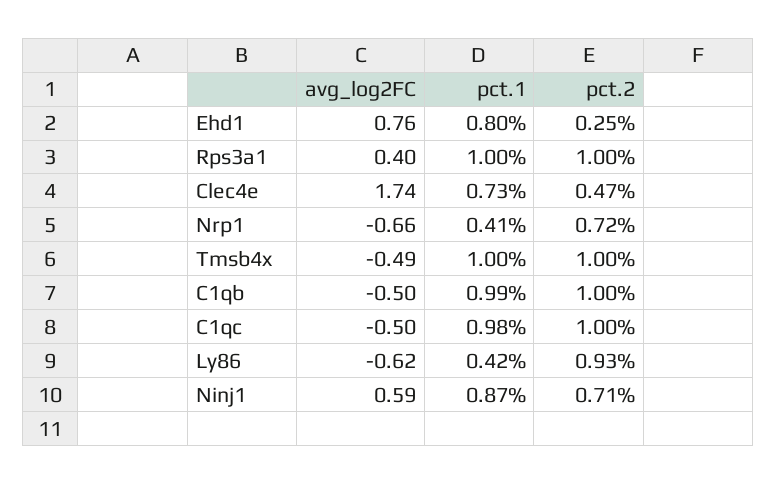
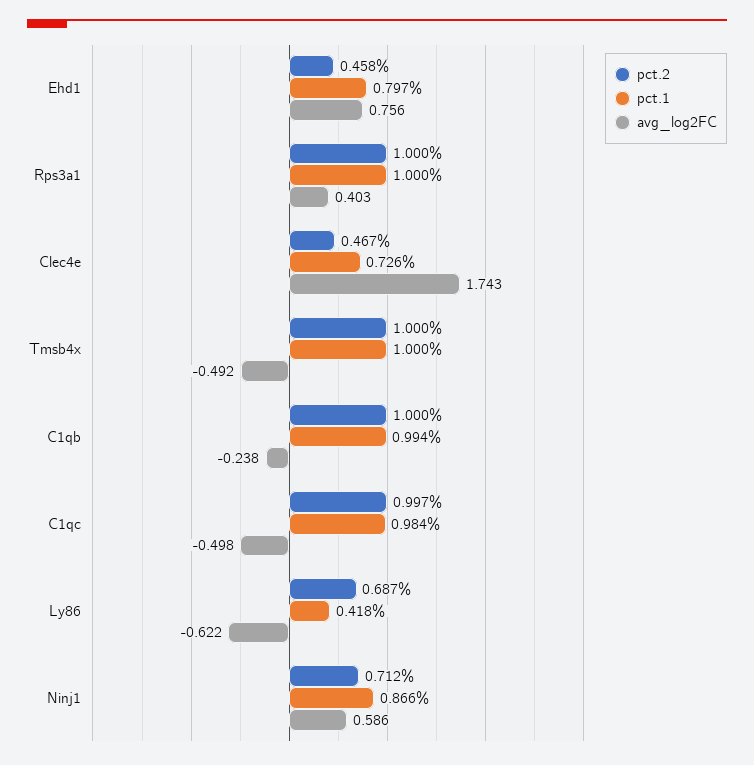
pct.2, Ehd1: 0.25 -> 0.458
avg_log2FC, Nrp1: -0.66 -> none
pct.1, Nrp1: 0.41 -> none
pct.2, Nrp1: 0.72 -> none
avg_log2FC, C1qb: -0.5 -> -0.238
pct.2, Ly86: 0.93 -> 0.687

